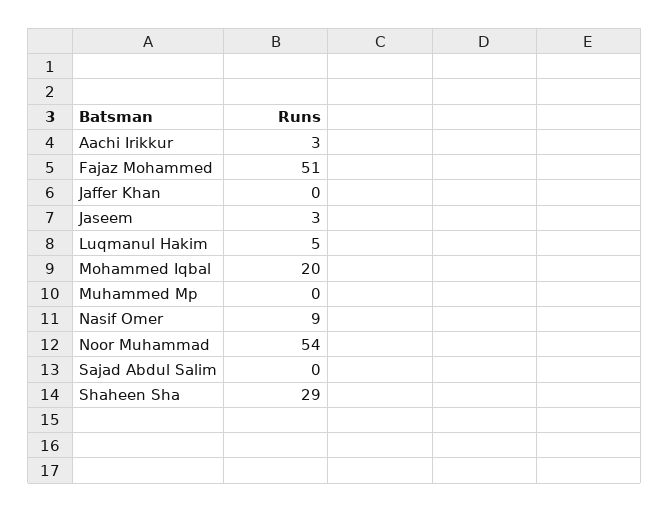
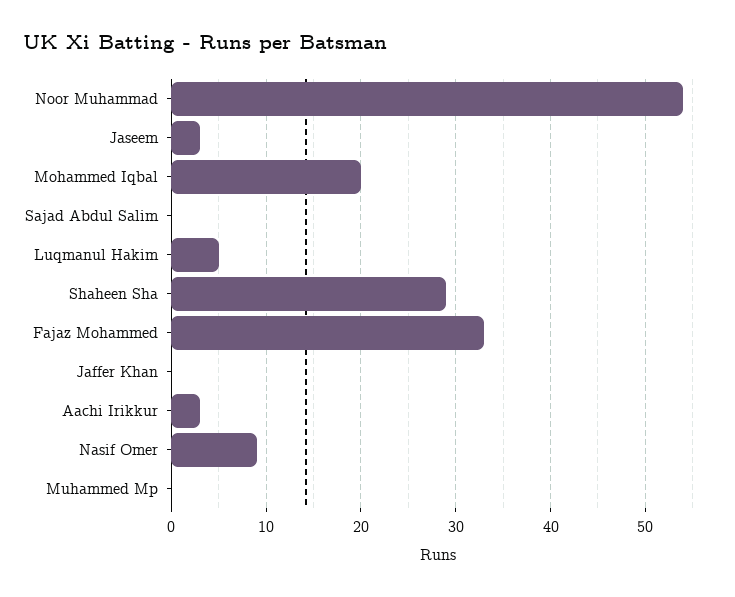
Fajaz Mohammed: 51 -> 33

